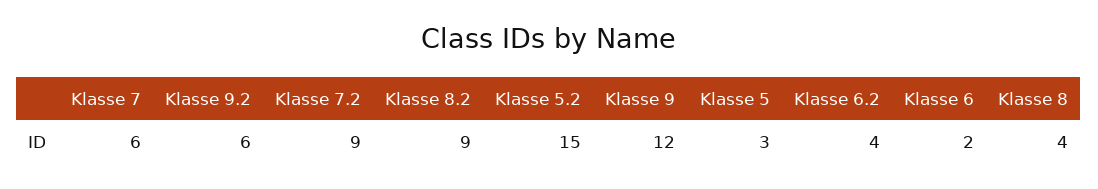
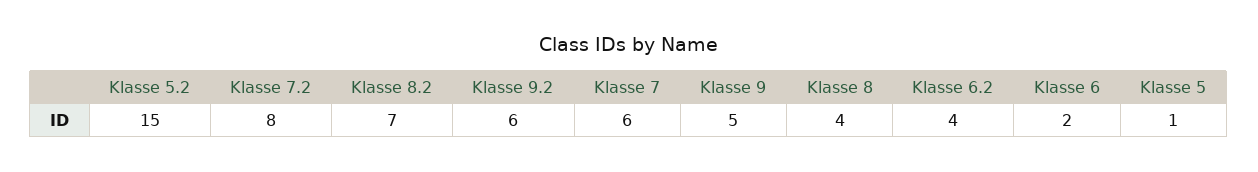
Klasse 7.2: 9 -> 8
Klasse 8.2: 9 -> 7
Klasse 9: 12 -> 5
Klasse 5: 3 -> 1

